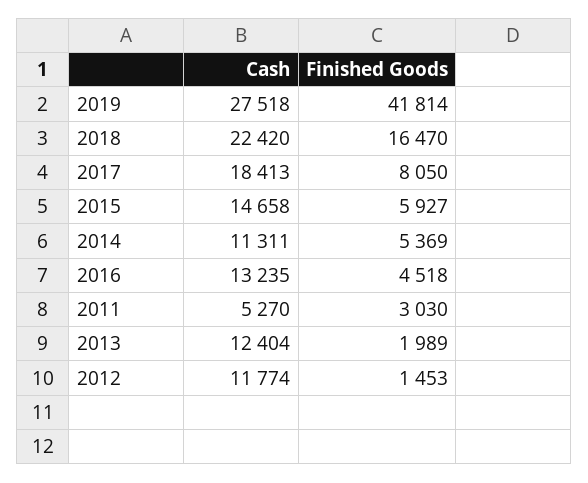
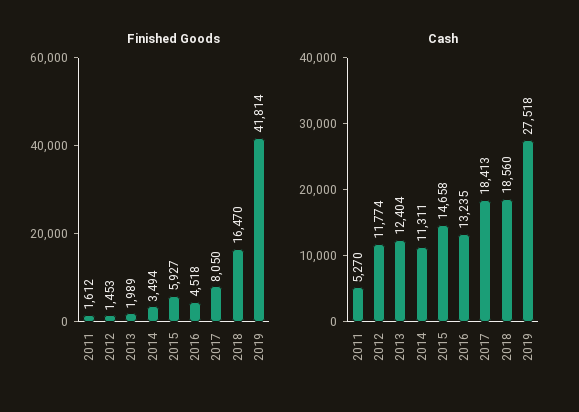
Cash, 2018: 22420 -> 18560
Finished Goods, 2014: 5369 -> 3494
Finished Goods, 2011: 3030 -> 1612

